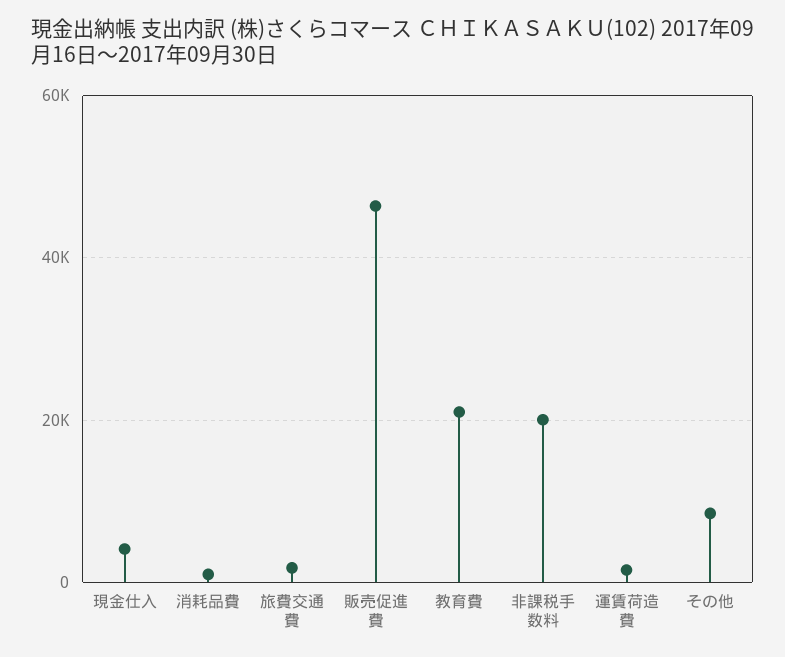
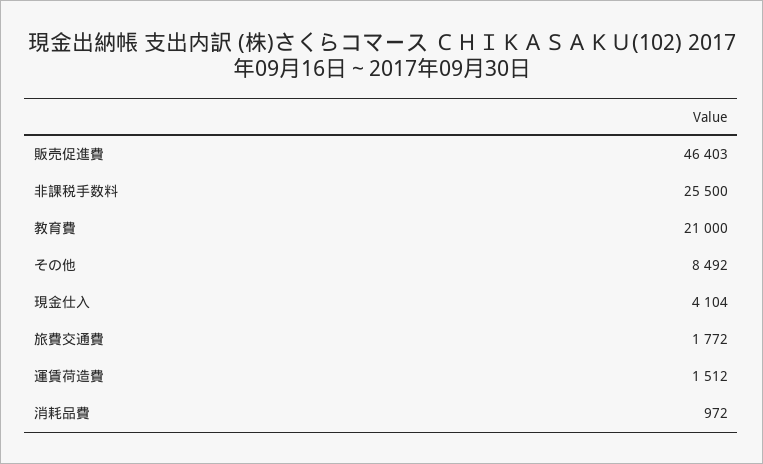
非課税手数料: 20000 -> 25500

